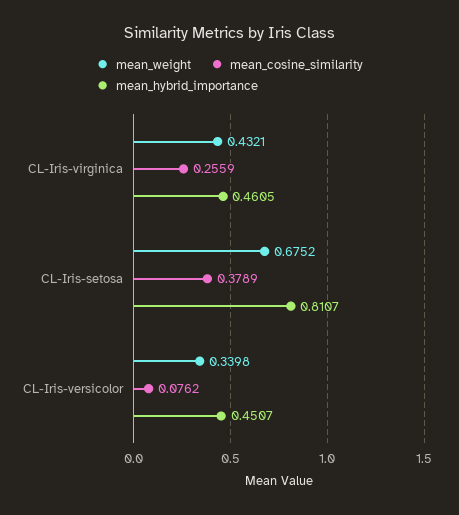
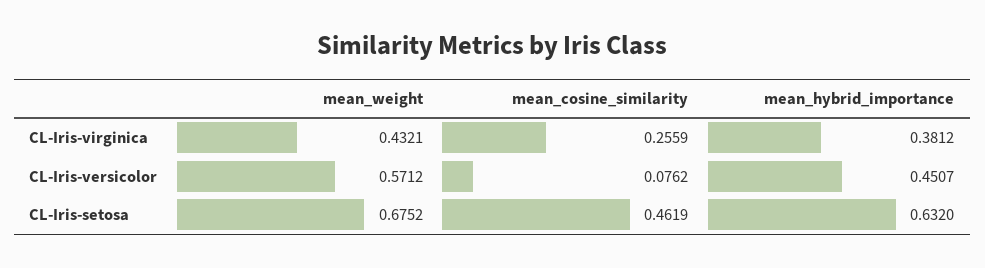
mean_hybrid_importance, CL-Iris-virginica: 0.4605 -> 0.3812
mean_cosine_similarity, CL-Iris-setosa: 0.3789 -> 0.4619
mean_hybrid_importance, CL-Iris-setosa: 0.8107 -> 0.632
mean_weight, CL-Iris-versicolor: 0.3398 -> 0.5712

